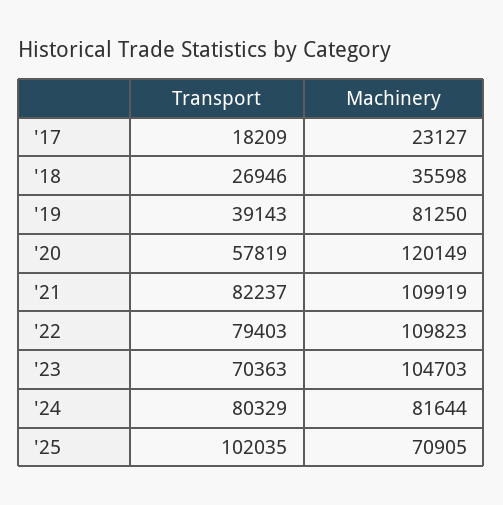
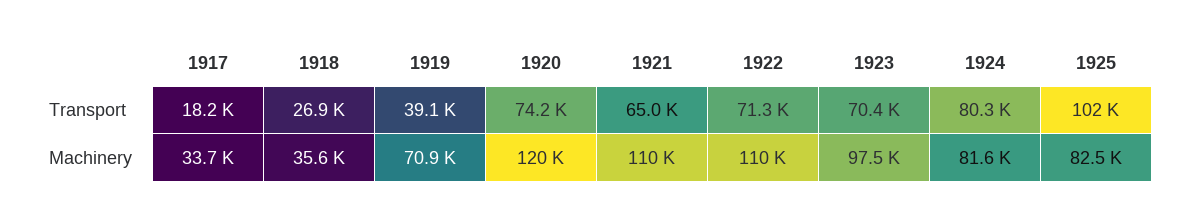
Machinery, '17: 23127 -> 33700
Machinery, '19: 81250 -> 70900
Transport, '20: 57819 -> 74200
Transport, '21: 82237 -> 65000
Transport, '22: 79403 -> 71300
Machinery, '23: 104703 -> 97500
Machinery, '25: 70905 -> 82500

